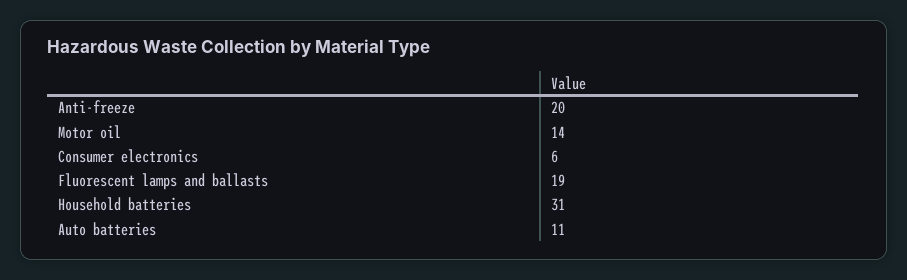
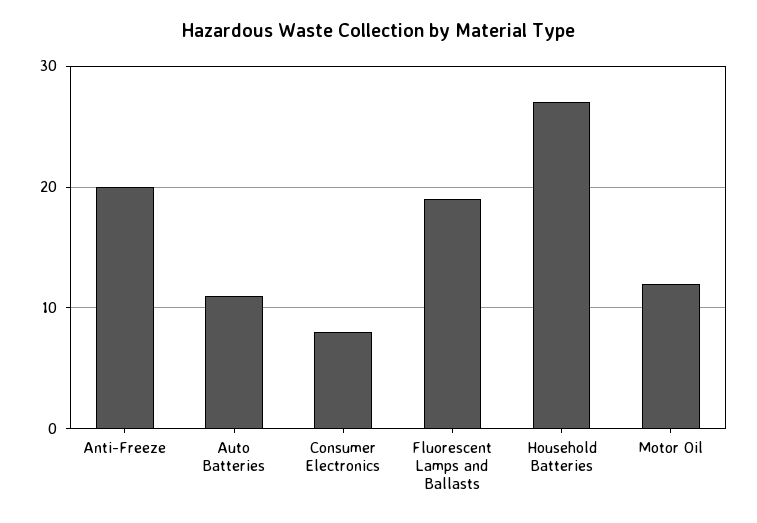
Motor oil: 14 -> 12
Consumer electronics: 6 -> 8
Household batteries: 31 -> 27

